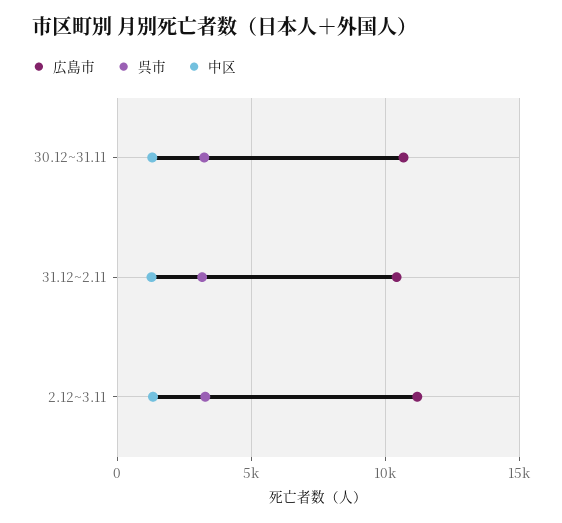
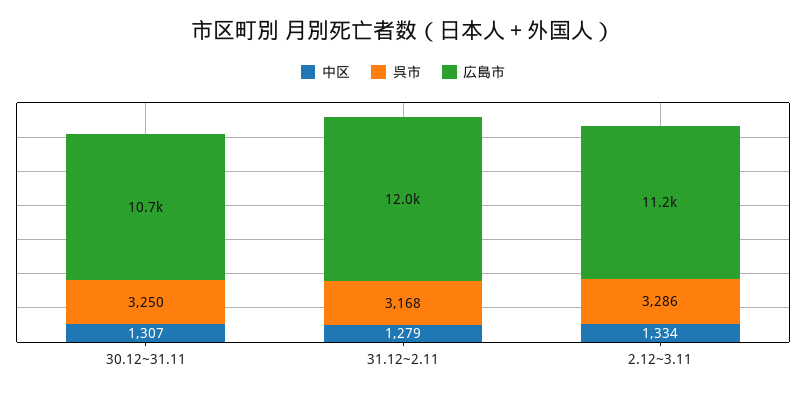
広島市, 31.12~2.11: 10500 -> 12000

